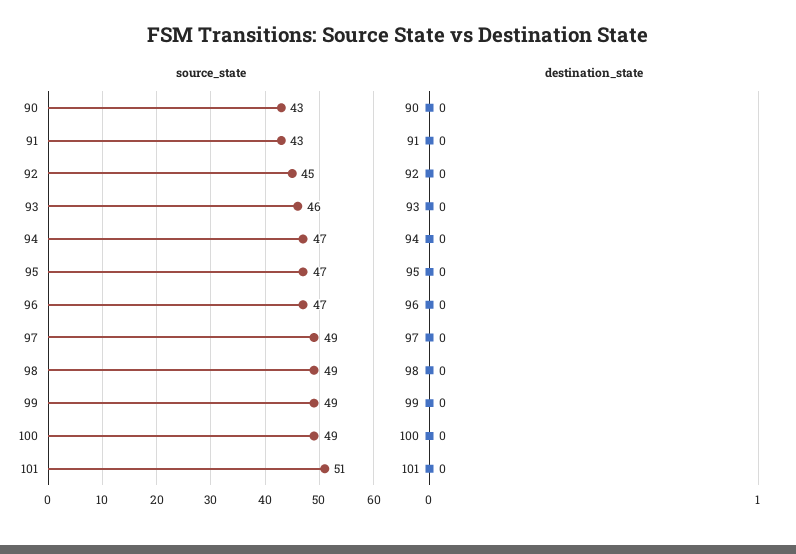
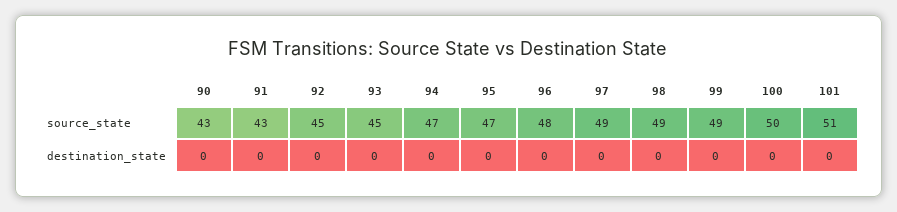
source_state, 93: 46 -> 45
source_state, 96: 47 -> 48
source_state, 100: 49 -> 50

